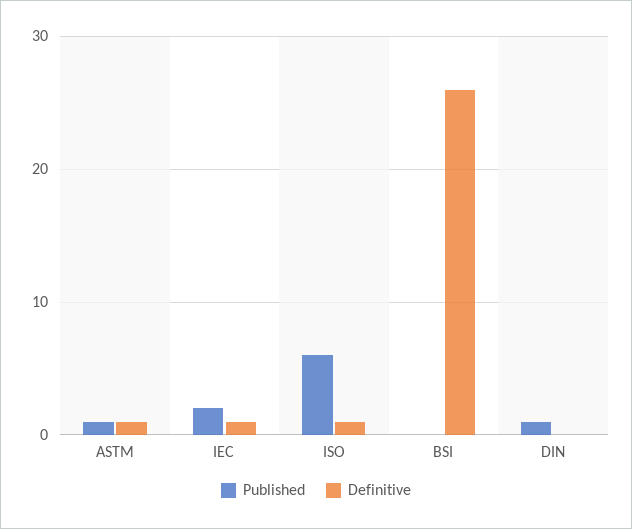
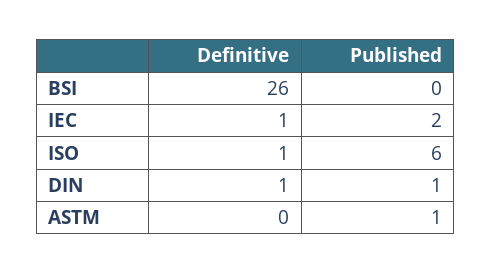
Definitive, ASTM: 1 -> 0
Definitive, DIN: 0 -> 1

